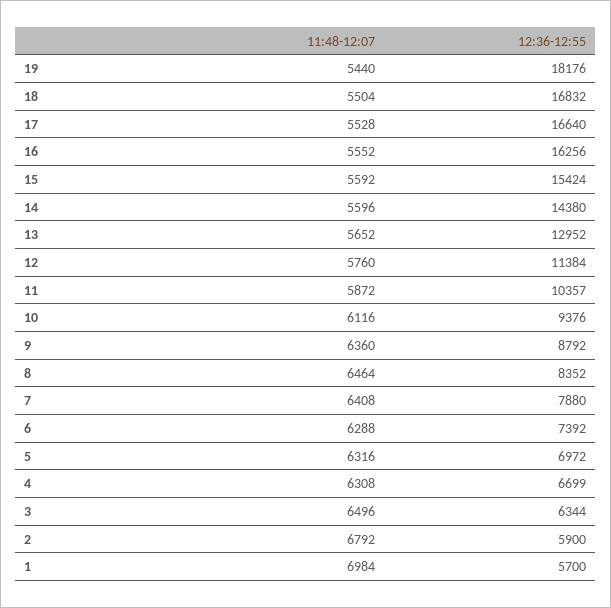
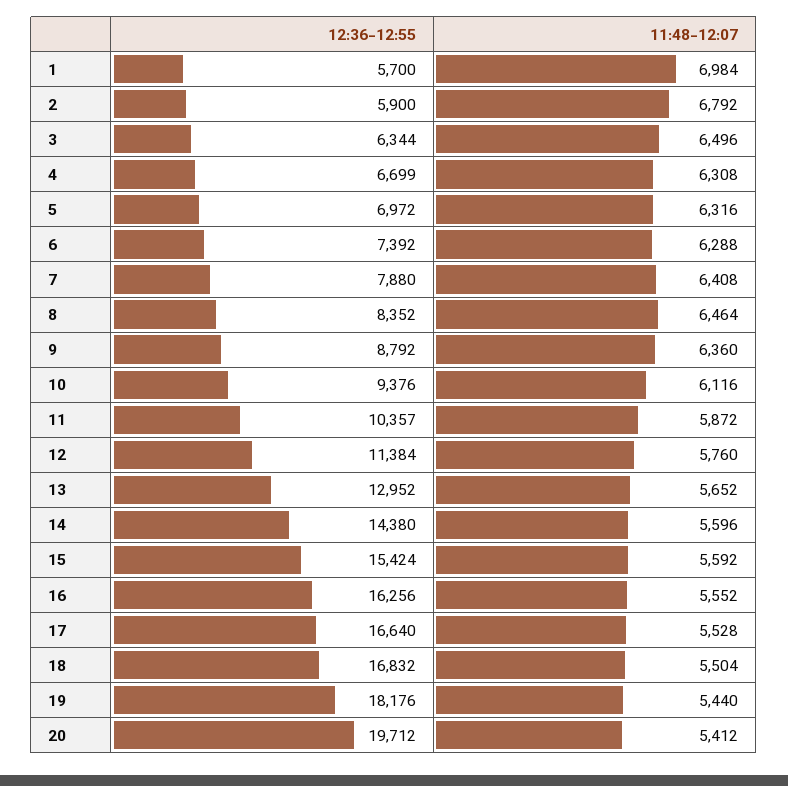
12:36-12:55, 20: none -> 19712
11:48-12:07, 20: none -> 5412

